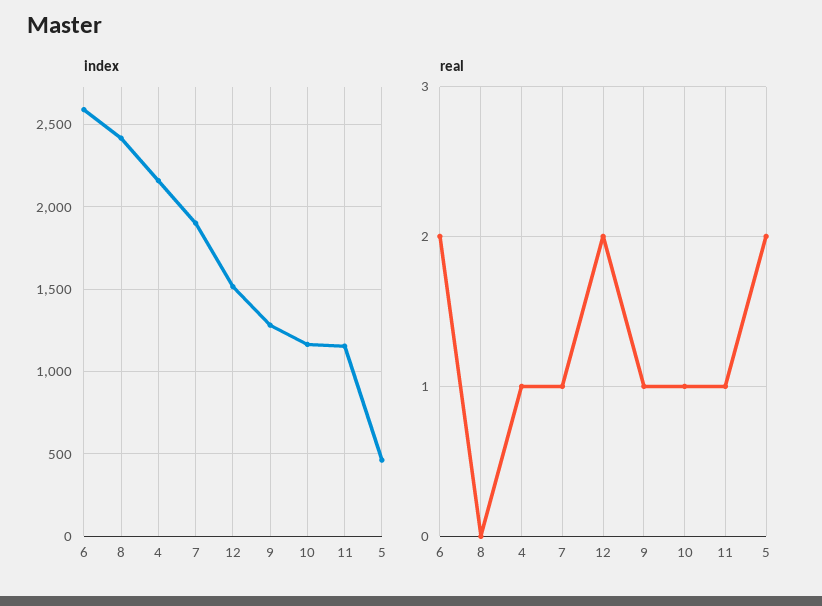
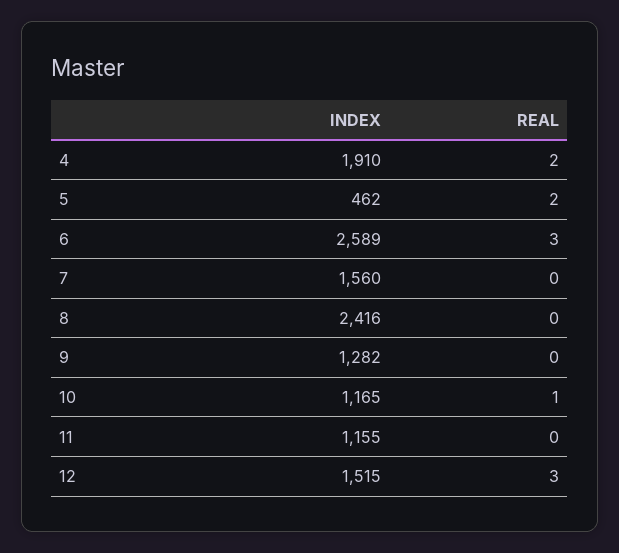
index, 4: 2150 -> 1910
index, 7: 1900 -> 1560
real, 6: 2 -> 3
real, 4: 1 -> 2
real, 7: 1 -> 0
real, 12: 2 -> 3
real, 9: 1 -> 0
real, 11: 1 -> 0

